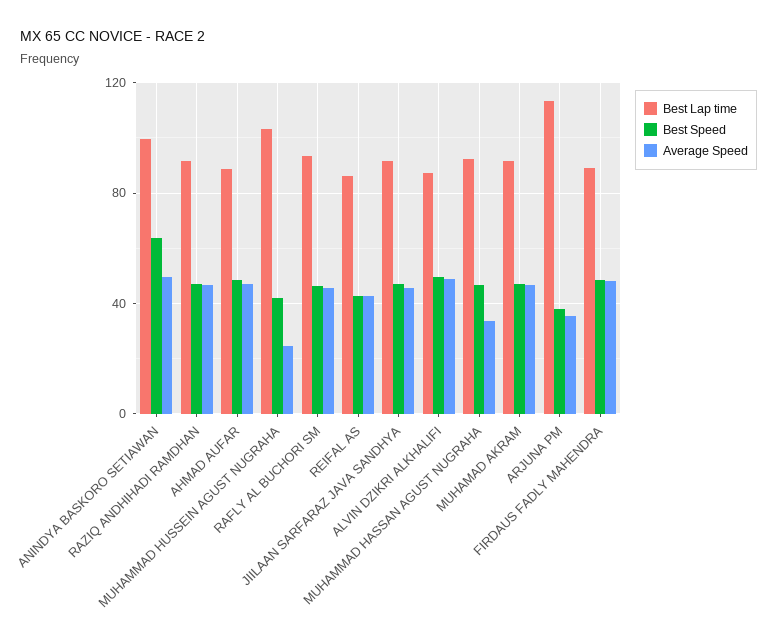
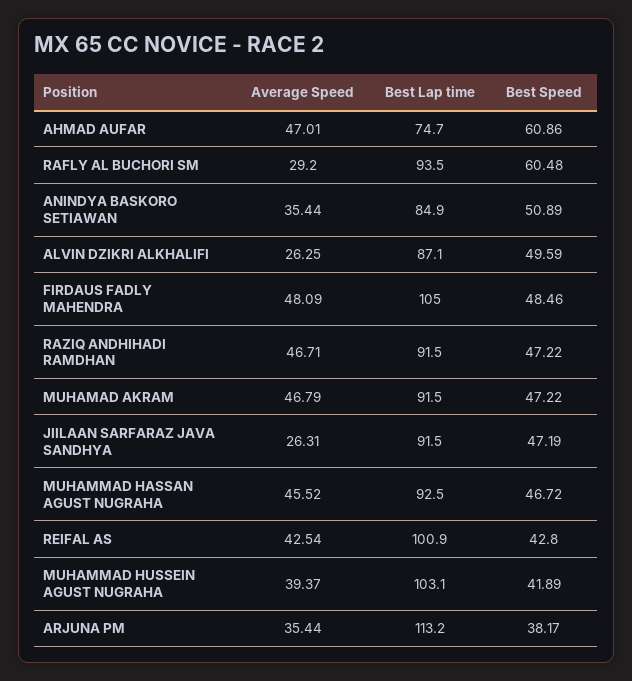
Best Lap time, ANINDYA BASKORO SETIAWAN: 100 -> 84.9
Best Speed, ANINDYA BASKORO SETIAWAN: 65 -> 50.89
Average Speed, ANINDYA BASKORO SETIAWAN: 50 -> 35.44
Best Lap time, AHMAD AUFAR: 90 -> 74.7
Best Speed, AHMAD AUFAR: 50 -> 60.86
Average Speed, MUHAMMAD HUSSEIN AGUST NUGRAHA: 25 -> 39.37
Best Speed, RAFLY AL BUCHORI SM: 45 -> 60.48
Average Speed, RAFLY AL BUCHORI SM: 45 -> 29.2
Best Lap time, REIFAL AS: 85 -> 100.9
Average Speed, JIILAAN SARFARAZ JAVA SANDHYA: 45 -> 26.31
Average Speed, ALVIN DZIKRI ALKHALIFI: 50 -> 26.25
Average Speed, MUHAMMAD HASSAN AGUST NUGRAHA: 35 -> 45.52
Best Lap time, FIRDAUS FADLY MAHENDRA: 90 -> 105

